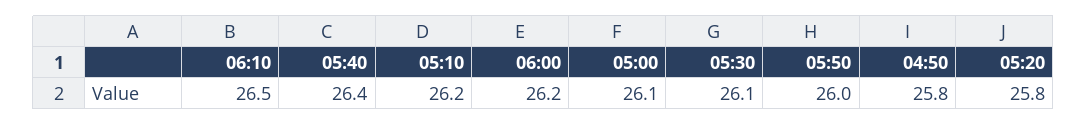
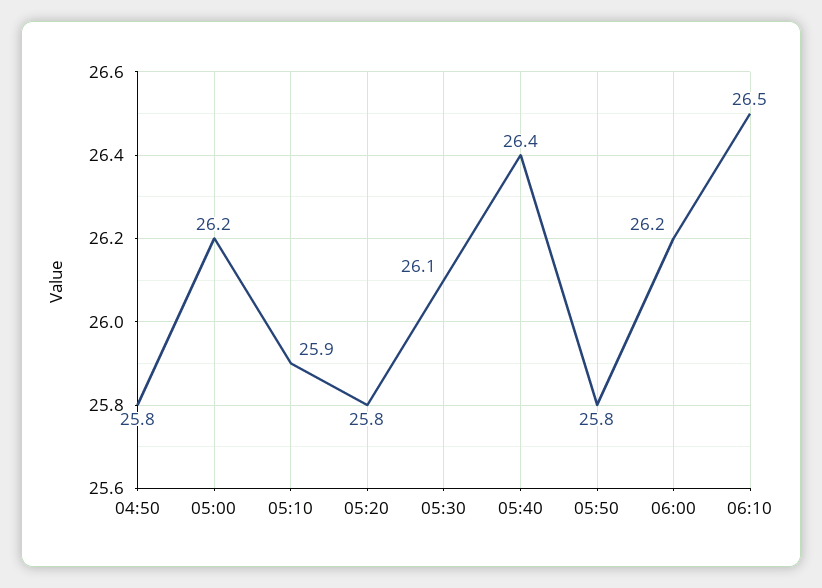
05:10: 26.2 -> 25.9
05:00: 26.1 -> 26.2
05:50: 26 -> 25.8

